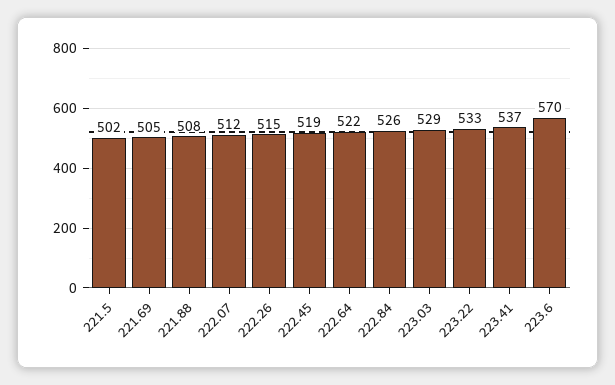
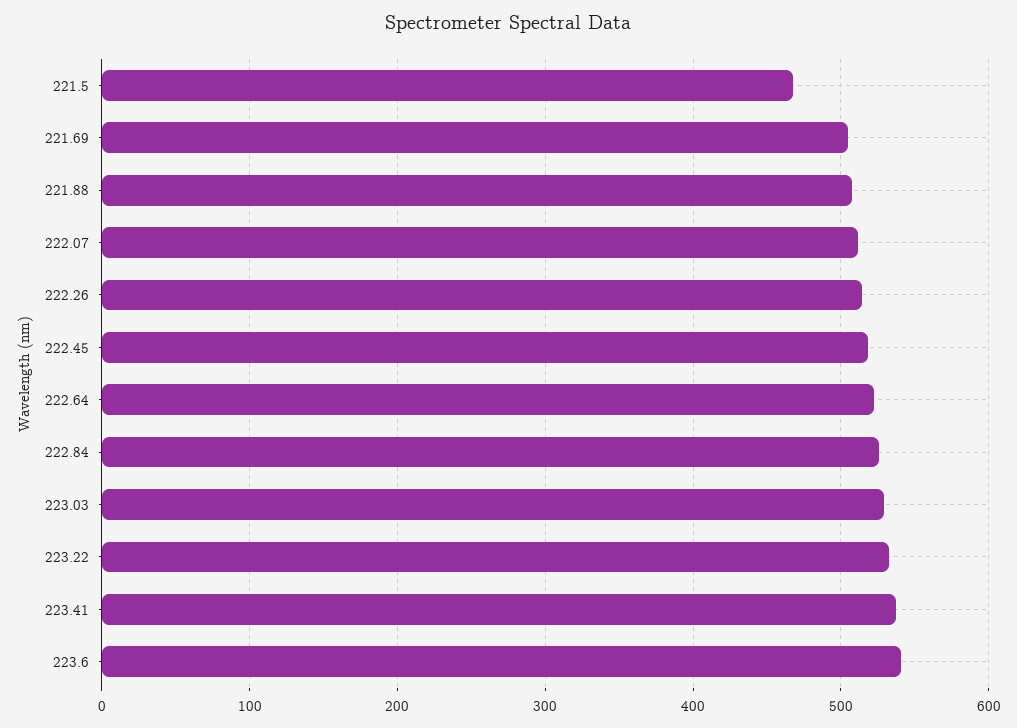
221.5: 502 -> 470
223.6: 570 -> 540

